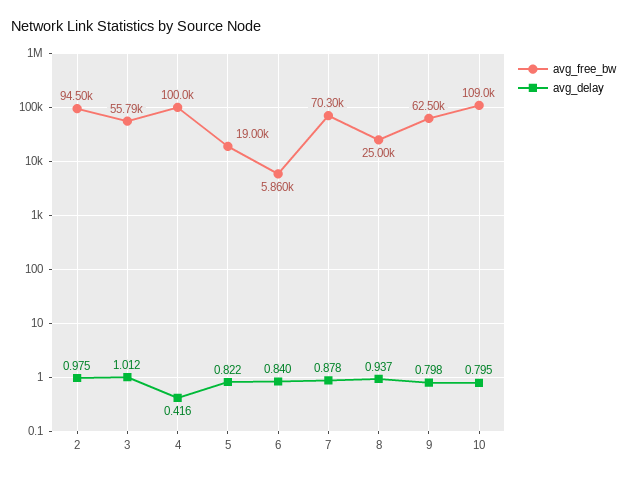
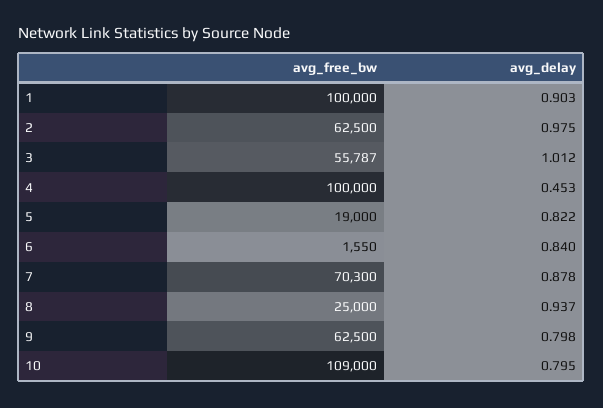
avg_free_bw, 2: 94500 -> 62500
avg_delay, 4: 0.416 -> 0.453
avg_free_bw, 6: 5860 -> 1550
avg_free_bw, 1: none -> 100000
avg_delay, 1: none -> 0.903

